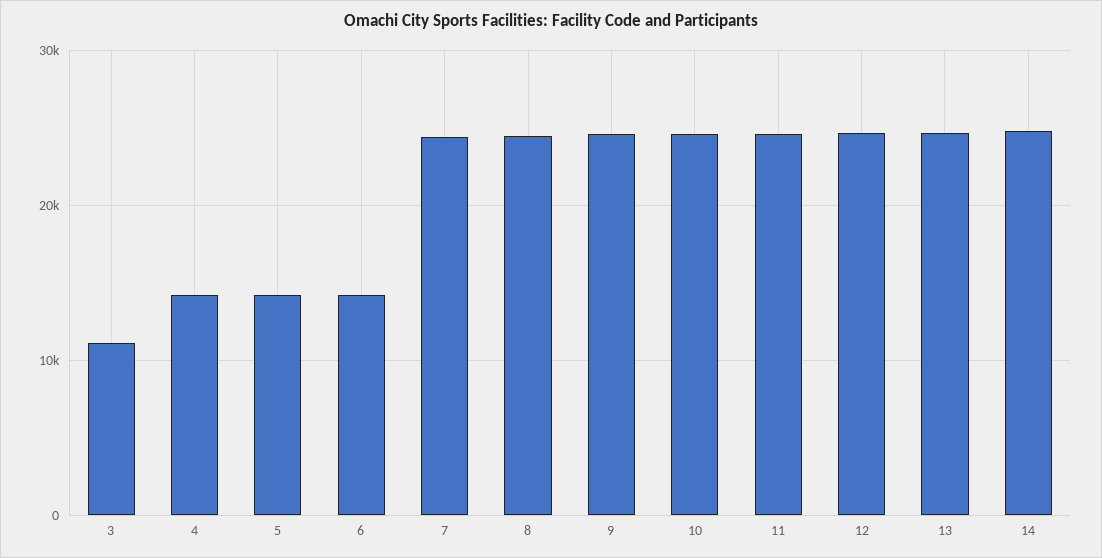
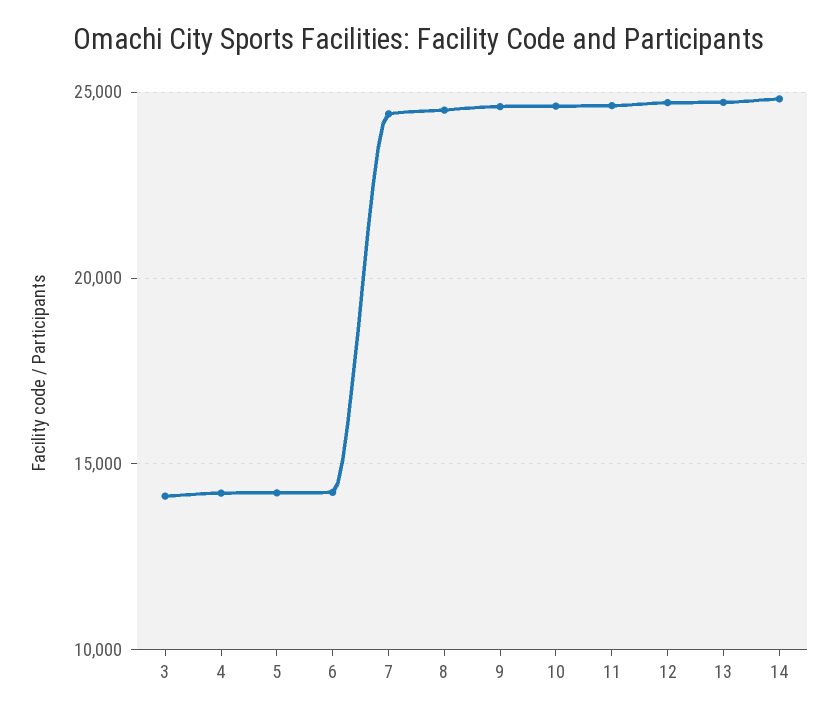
3: 11000 -> 14000

